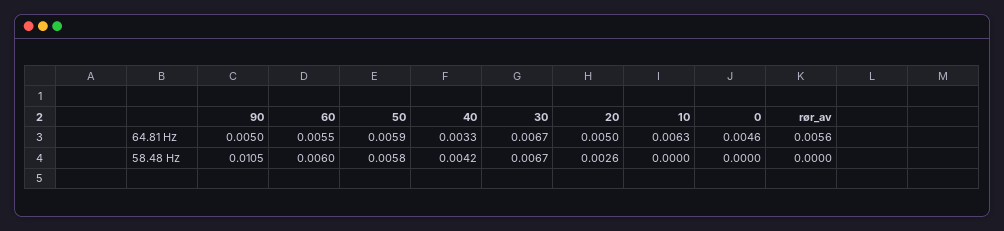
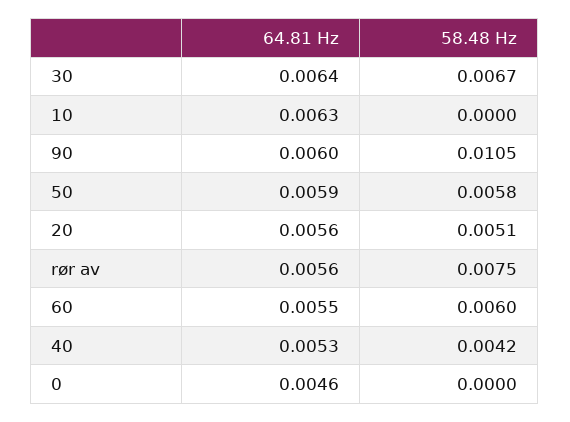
90, 64.81 Hz: 0.005 -> 0.006
40, 64.81 Hz: 0.0033 -> 0.0053
30, 64.81 Hz: 0.0067 -> 0.0064
20, 64.81 Hz: 0.005 -> 0.0056
20, 58.48 Hz: 0.0026 -> 0.0051
rør_av, 58.48 Hz: 0 -> 0.0075

